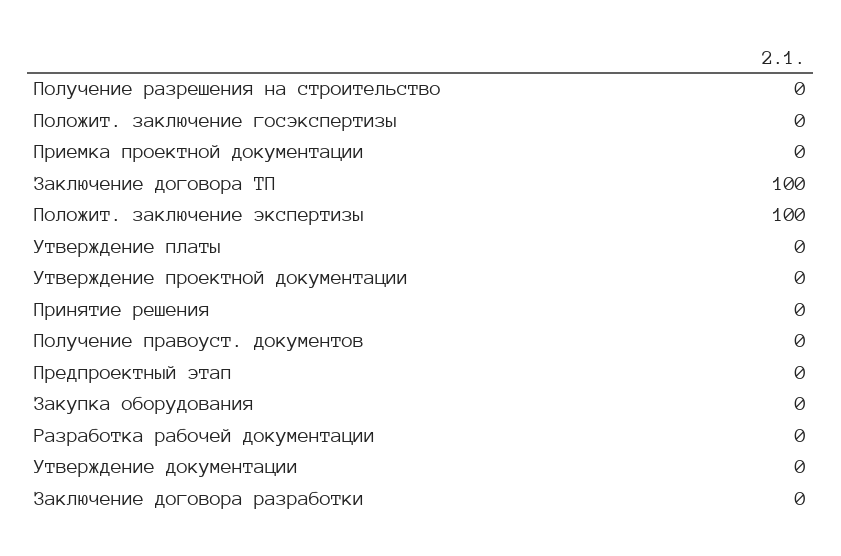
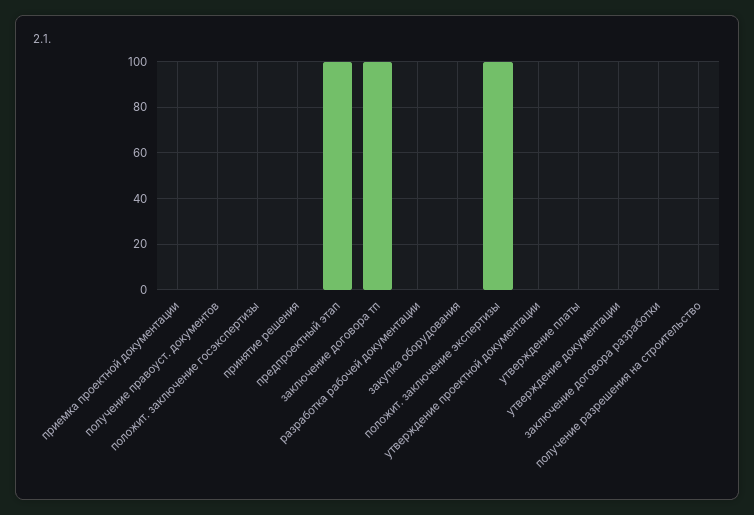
Предпроектный этап: 0 -> 100

